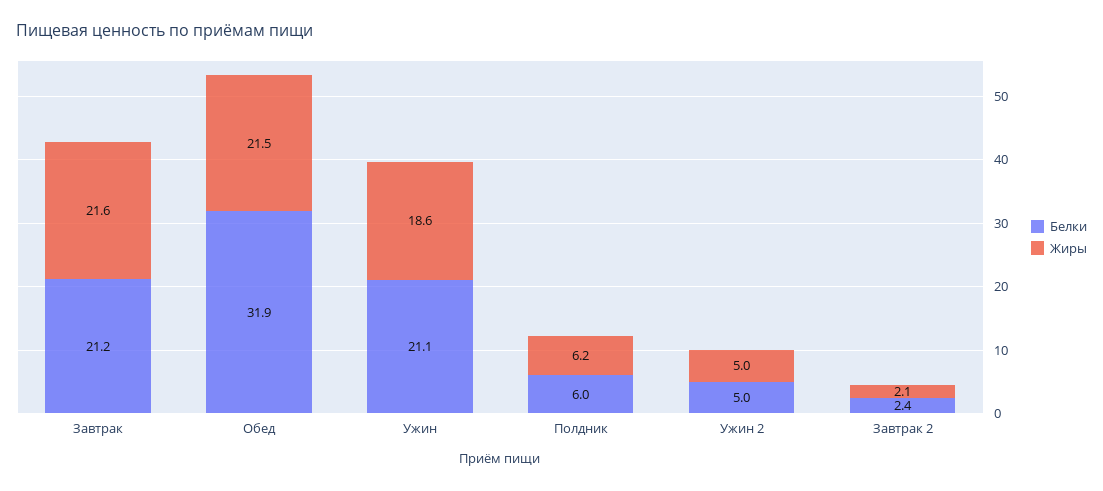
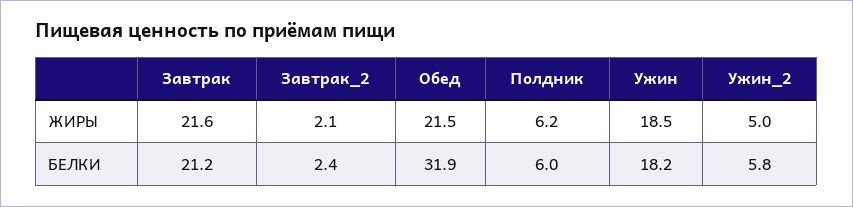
Белки, Ужин: 21.1 -> 18.2
Жиры, Ужин: 18.6 -> 18.5
Белки, Ужин 2: 5 -> 5.8

